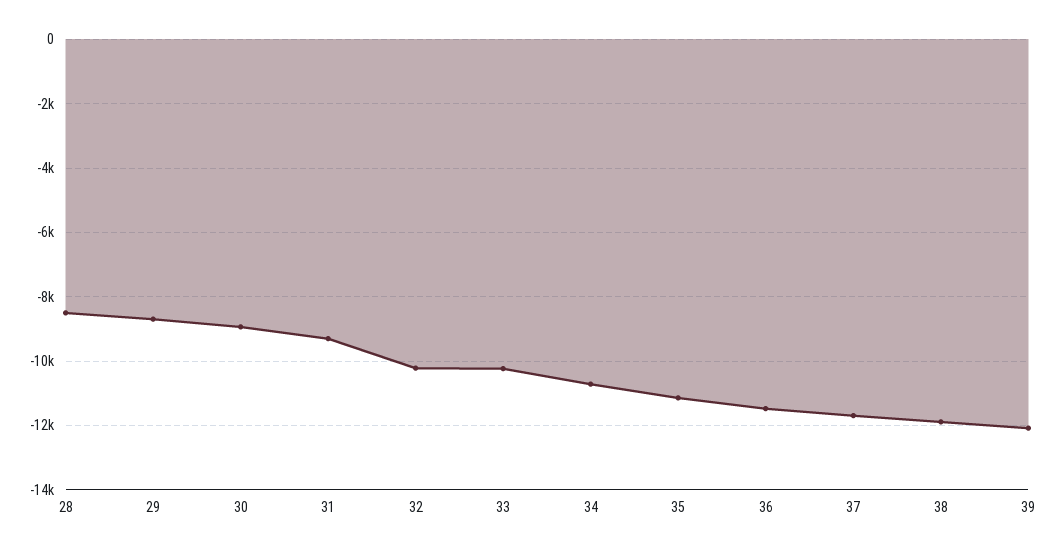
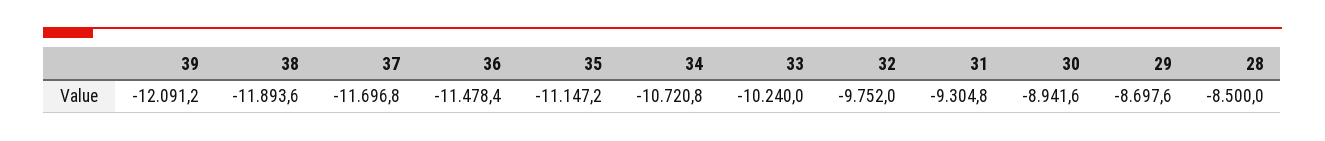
32: -10200 -> -9752

